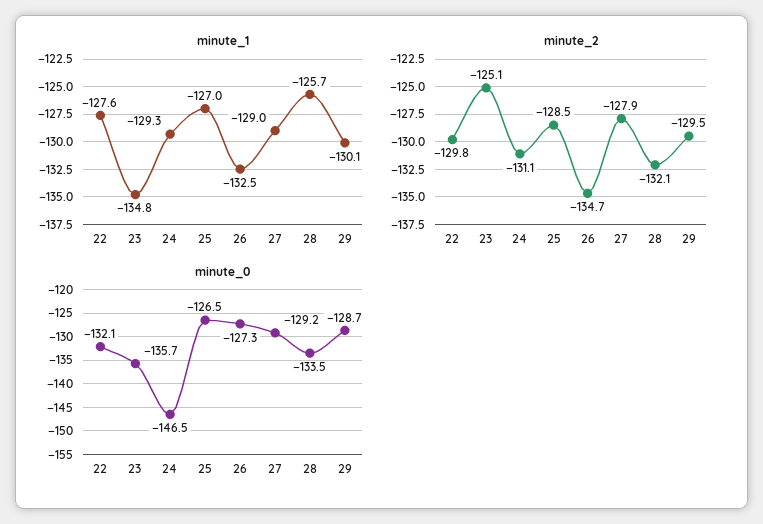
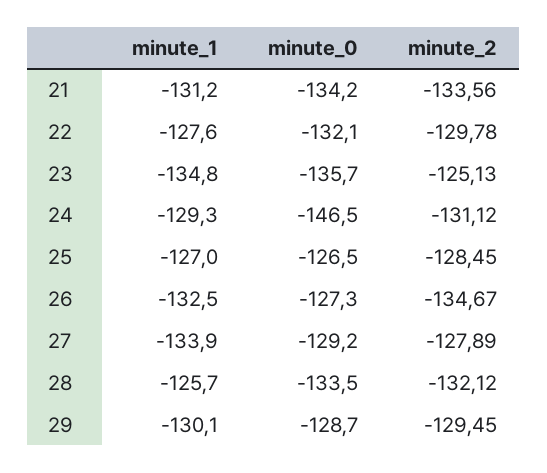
minute_1, 27: -129 -> -133.9
minute_1, 21: none -> -131.2
minute_0, 21: none -> -134.2
minute_2, 21: none -> -133.56

